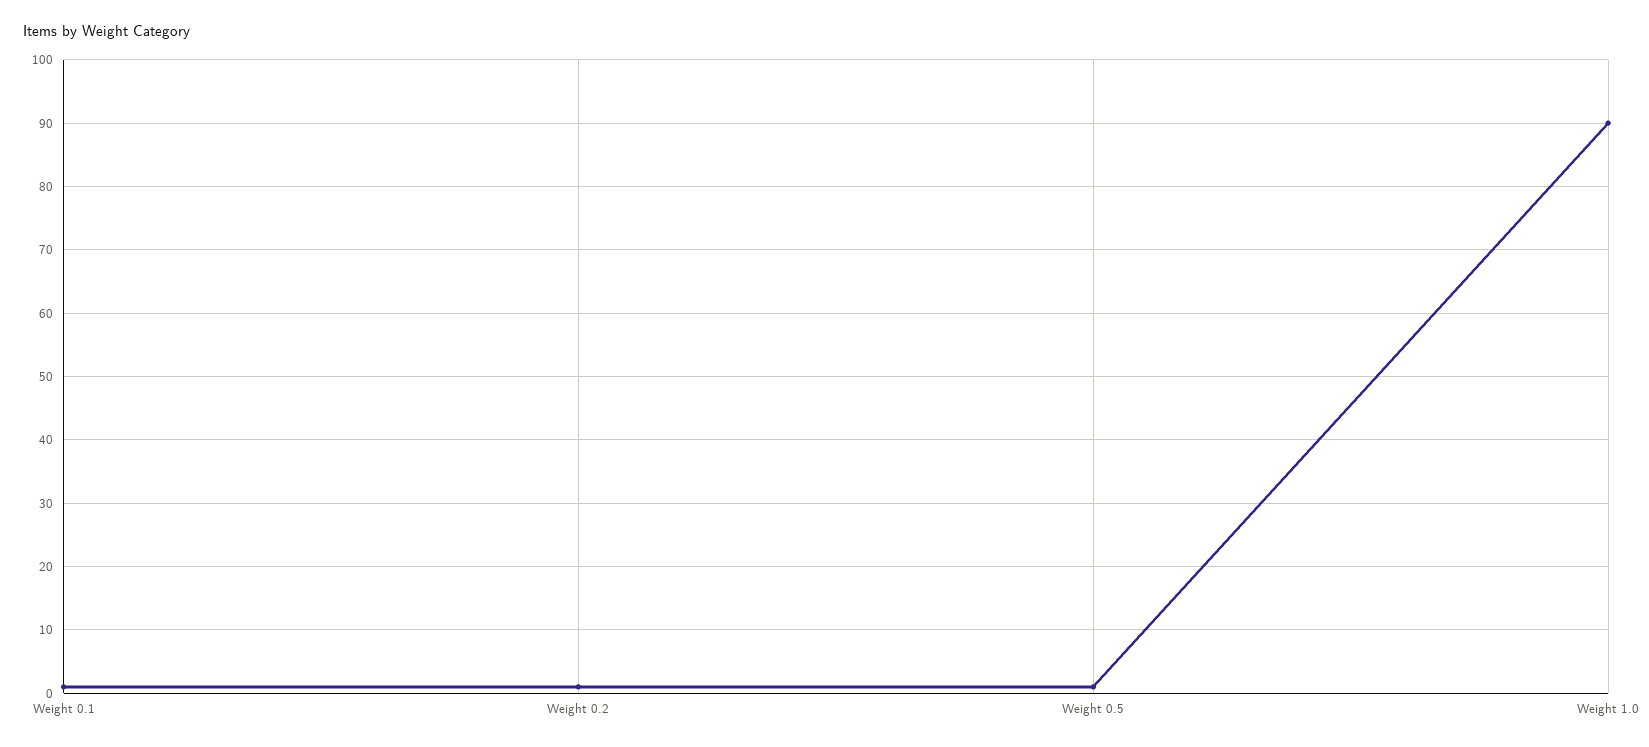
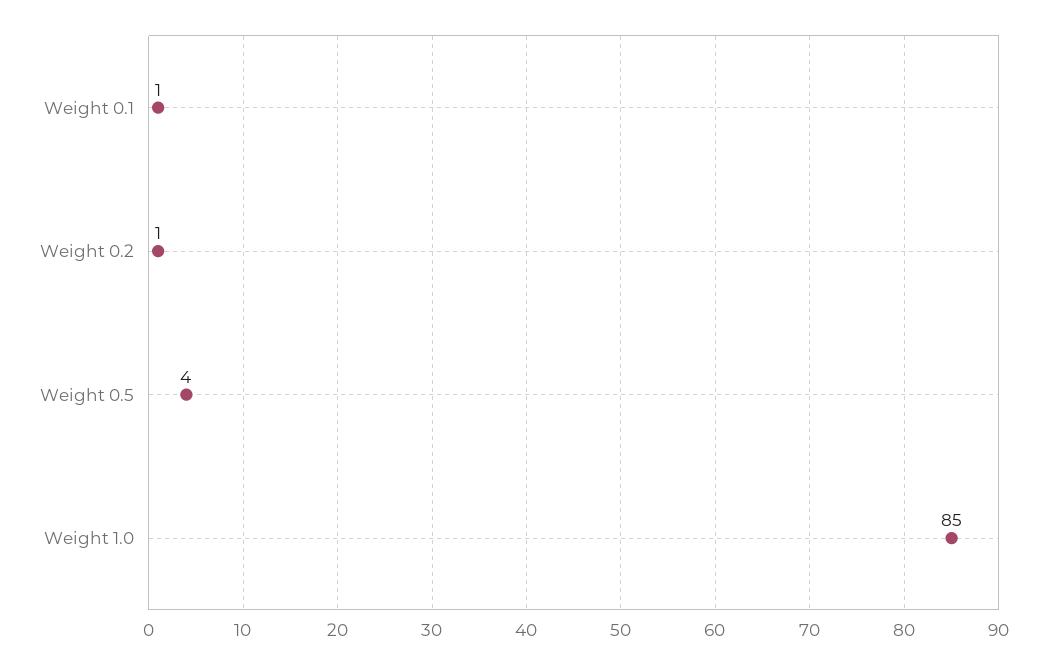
Weight 0.5: 1 -> 4
Weight 1.0: 90 -> 85

